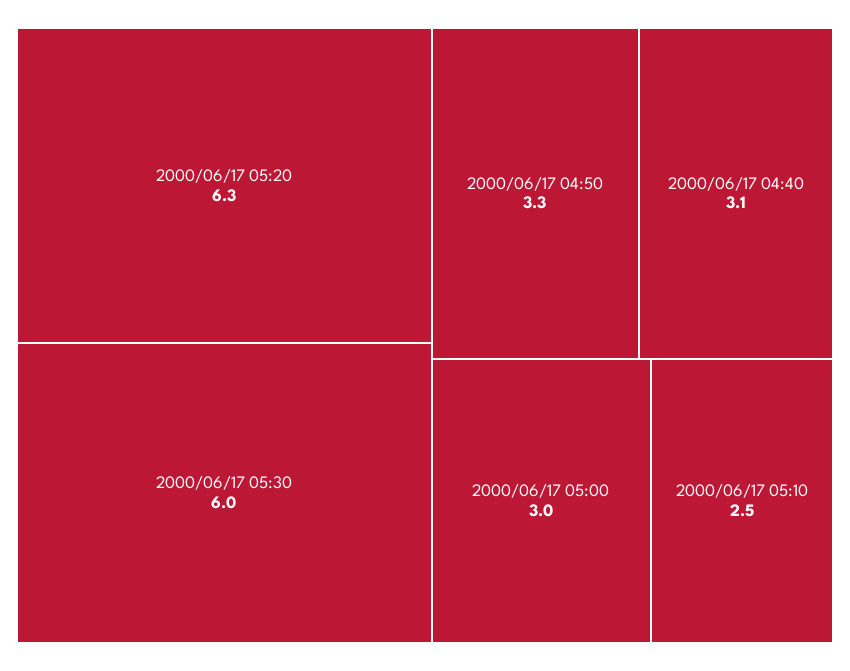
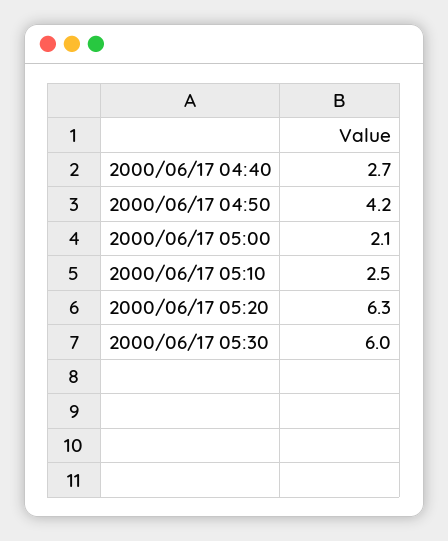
2000/06/17 04:50: 3.3 -> 4.2
2000/06/17 04:40: 3.1 -> 2.7
2000/06/17 05:00: 3 -> 2.1

